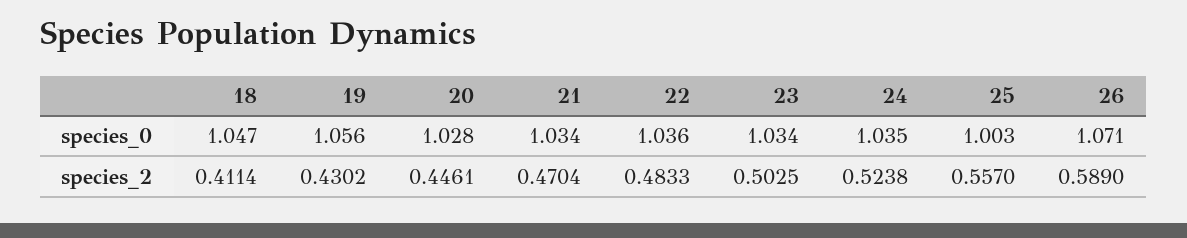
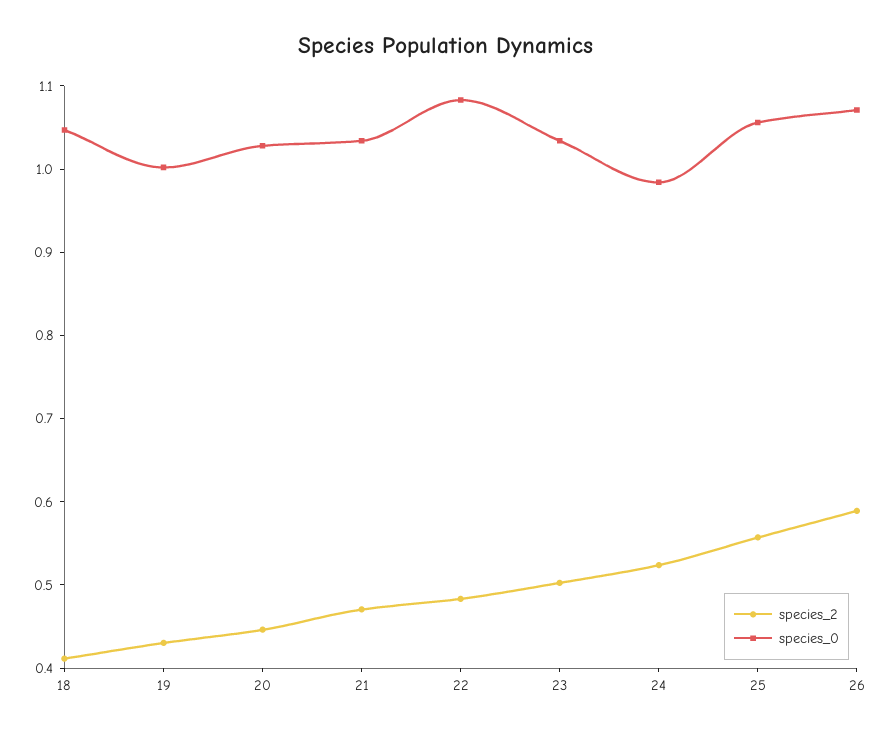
species_0, 19: 1.056 -> 1
species_0, 22: 1.036 -> 1.08
species_0, 24: 1.035 -> 0.98
species_0, 25: 1.003 -> 1.06

